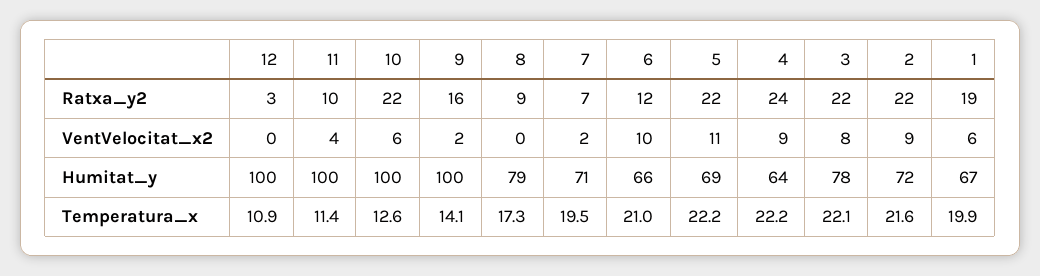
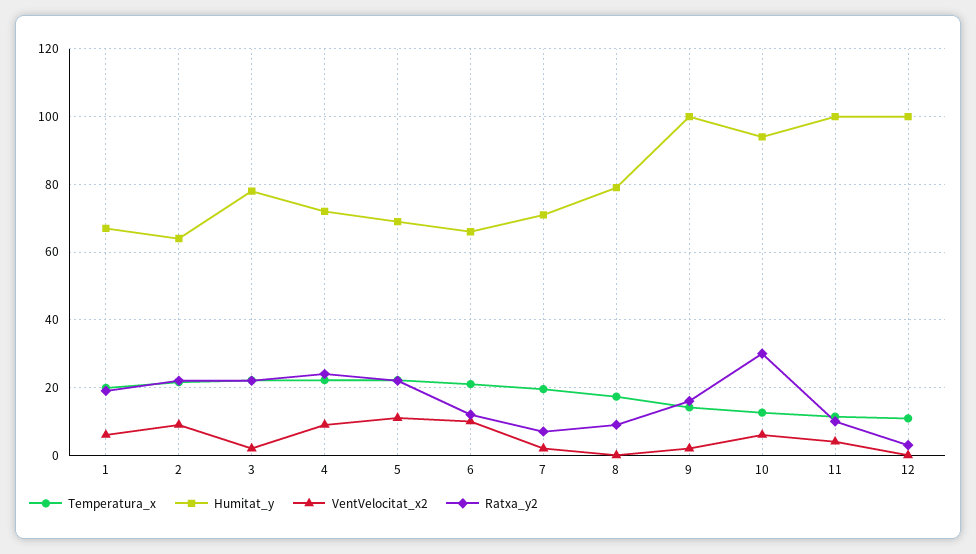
Ratxa_y2, 10: 22 -> 30
VentVelocitat_x2, 3: 8 -> 2
Humitat_y, 10: 100 -> 94
Humitat_y, 4: 64 -> 72
Humitat_y, 2: 72 -> 64

